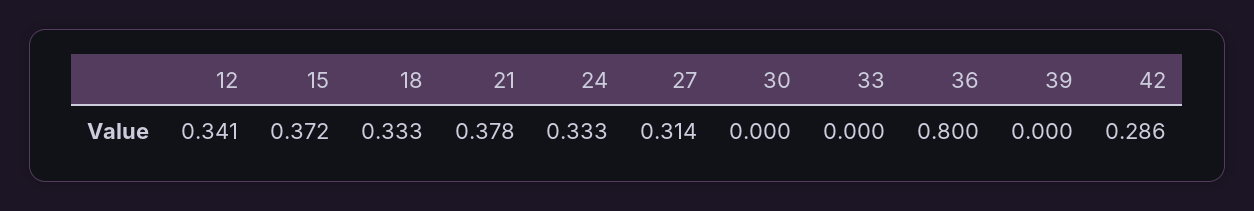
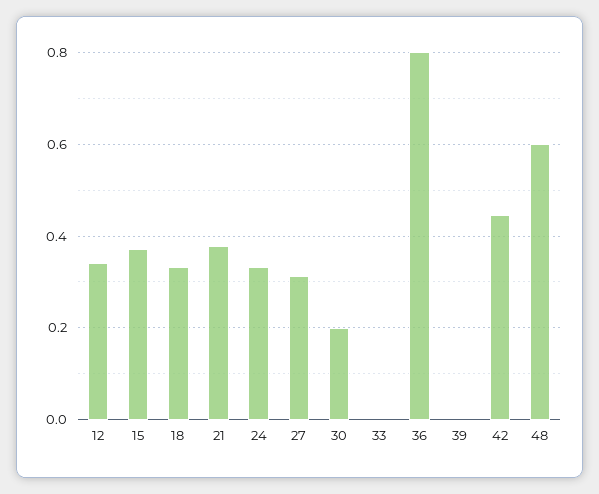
30: 0 -> 0.2
42: 0.286 -> 0.44
48: none -> 0.6

